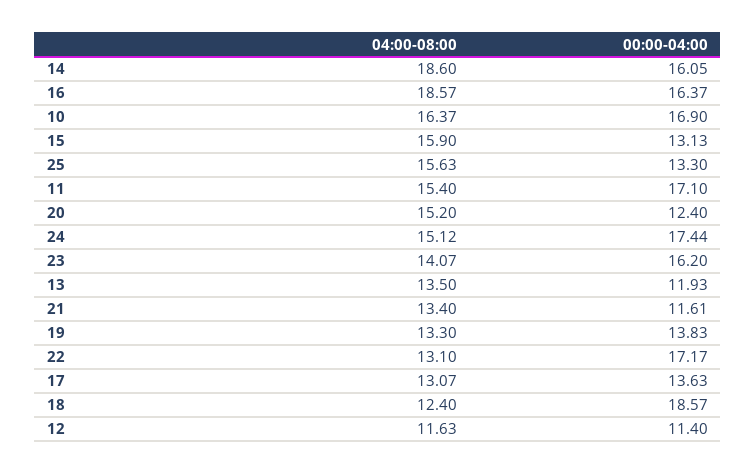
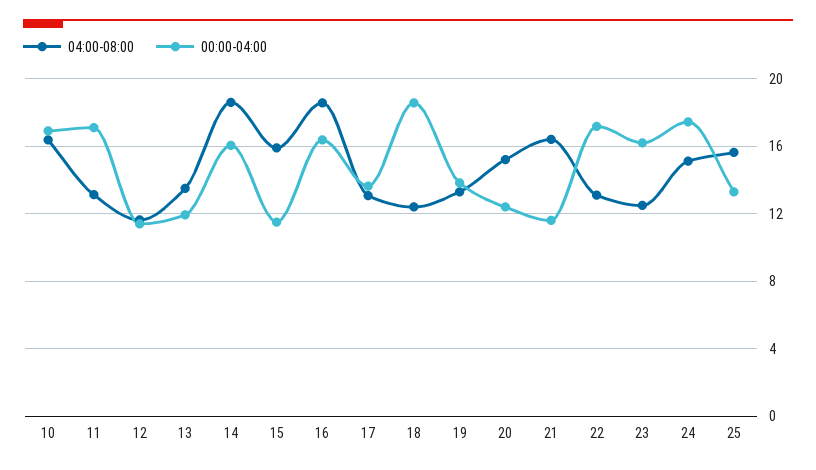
00:00-04:00, 15: 13.13 -> 11.5
04:00-08:00, 11: 15.4 -> 13
04:00-08:00, 23: 14.07 -> 12.5
04:00-08:00, 21: 13.4 -> 16.5

